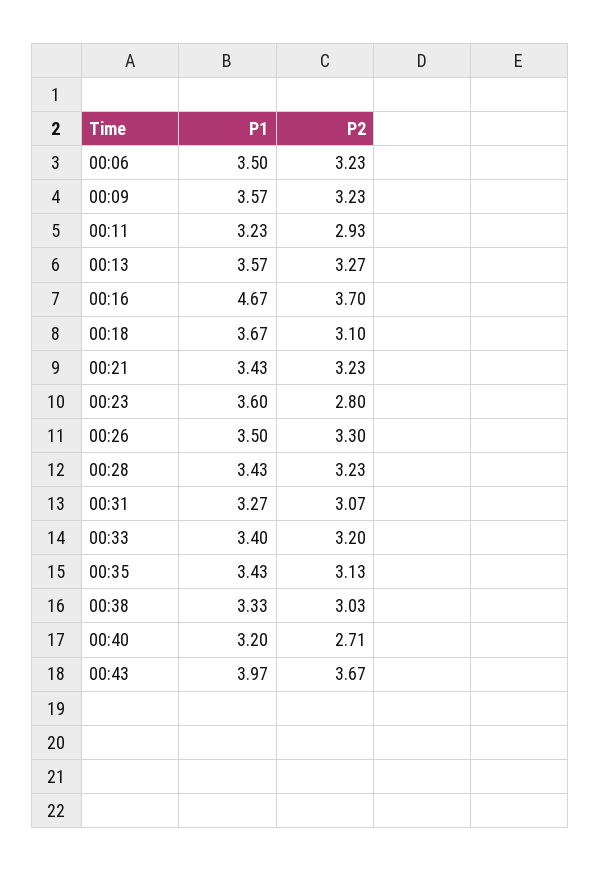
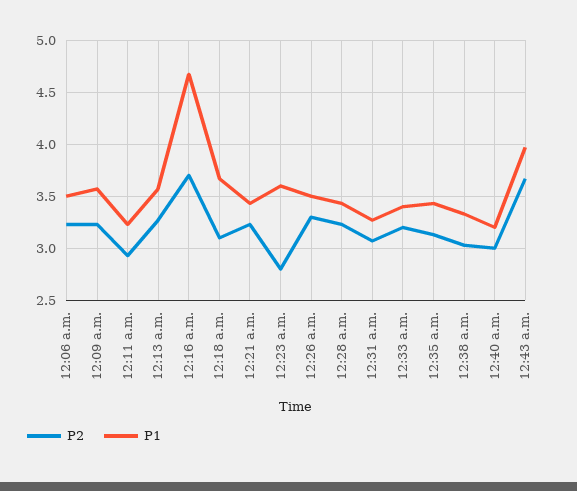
P2, 00:40: 2.71 -> 3

